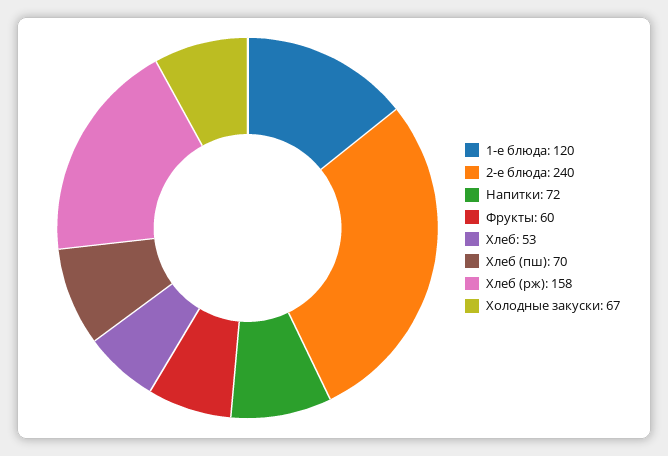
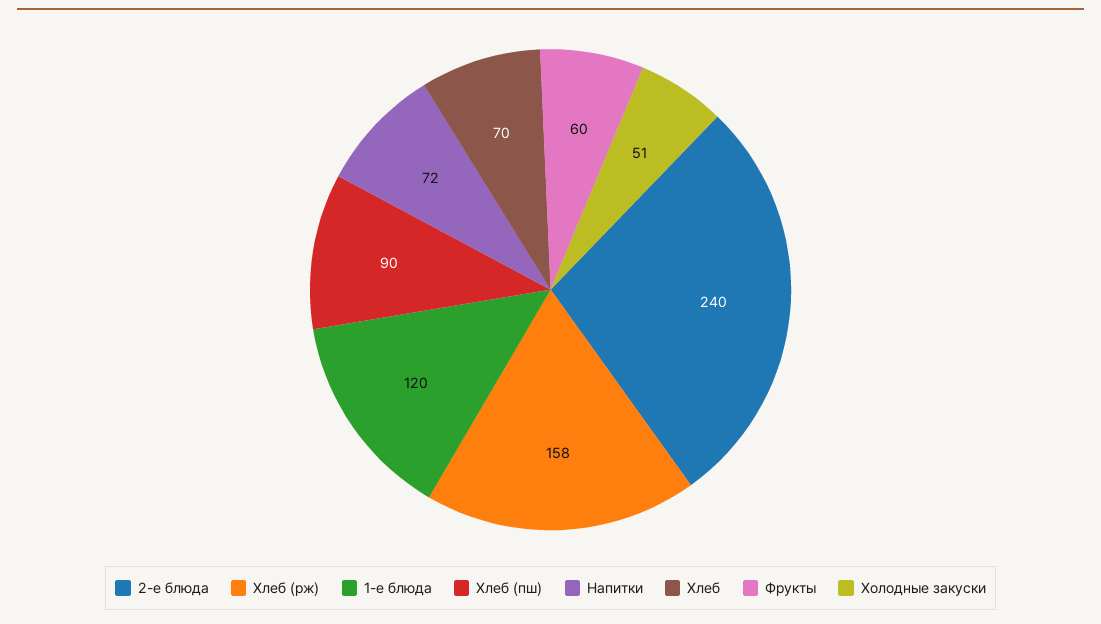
Хлеб: 53 -> 70
Хлеб (пш): 70 -> 90
Холодные закуски: 67 -> 51

